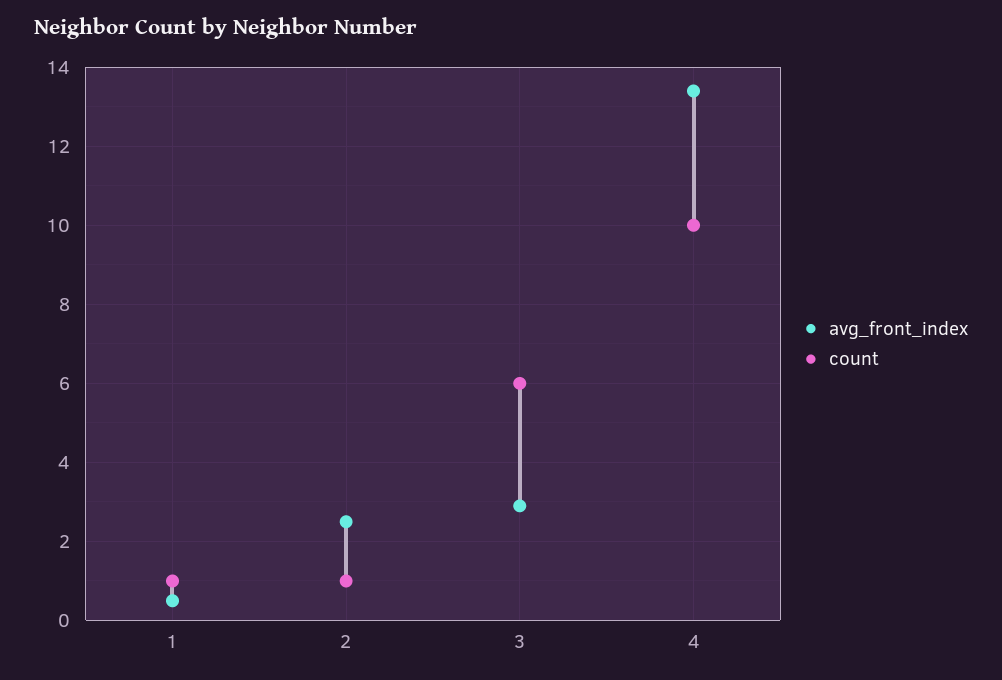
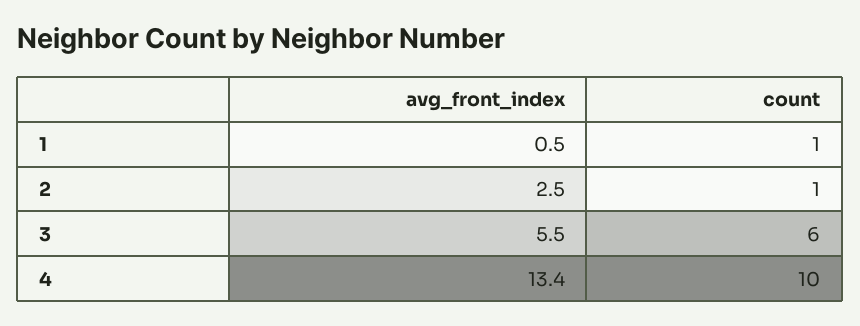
avg_front_index, 3: 3 -> 5.5

